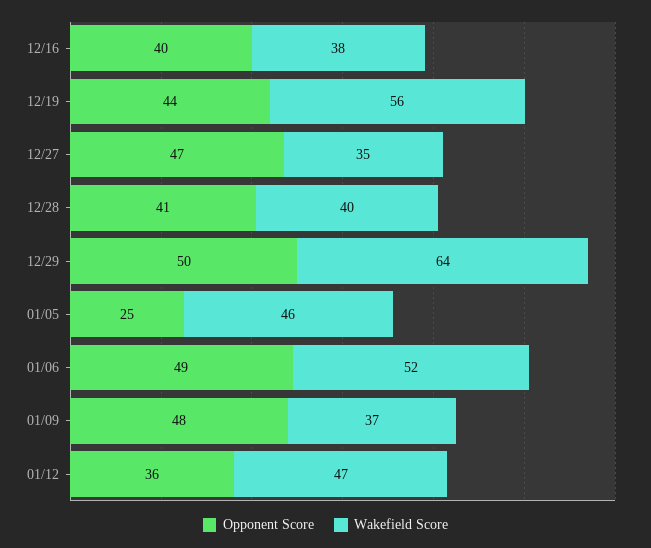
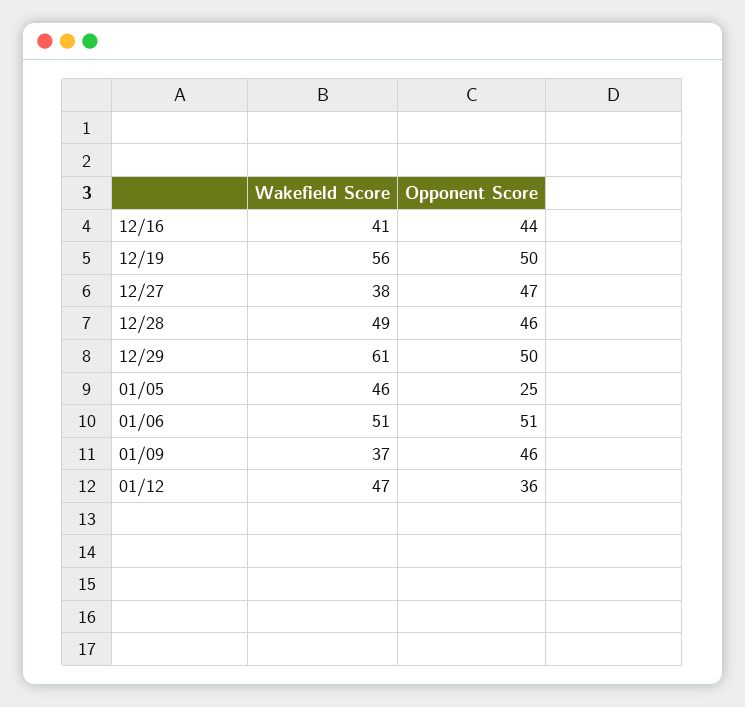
Opponent Score, 12/16: 40 -> 44
Wakefield Score, 12/16: 38 -> 41
Opponent Score, 12/19: 44 -> 50
Wakefield Score, 12/27: 35 -> 38
Opponent Score, 12/28: 41 -> 46
Wakefield Score, 12/28: 40 -> 49
Wakefield Score, 12/29: 64 -> 61
Opponent Score, 01/06: 49 -> 51
Wakefield Score, 01/06: 52 -> 51
Opponent Score, 01/09: 48 -> 46

